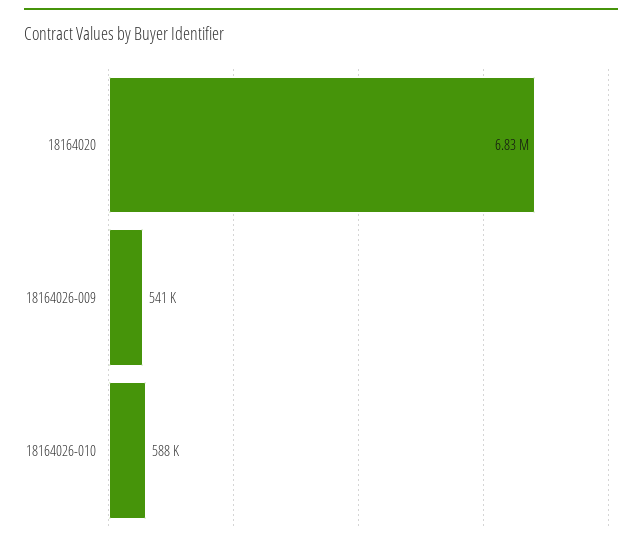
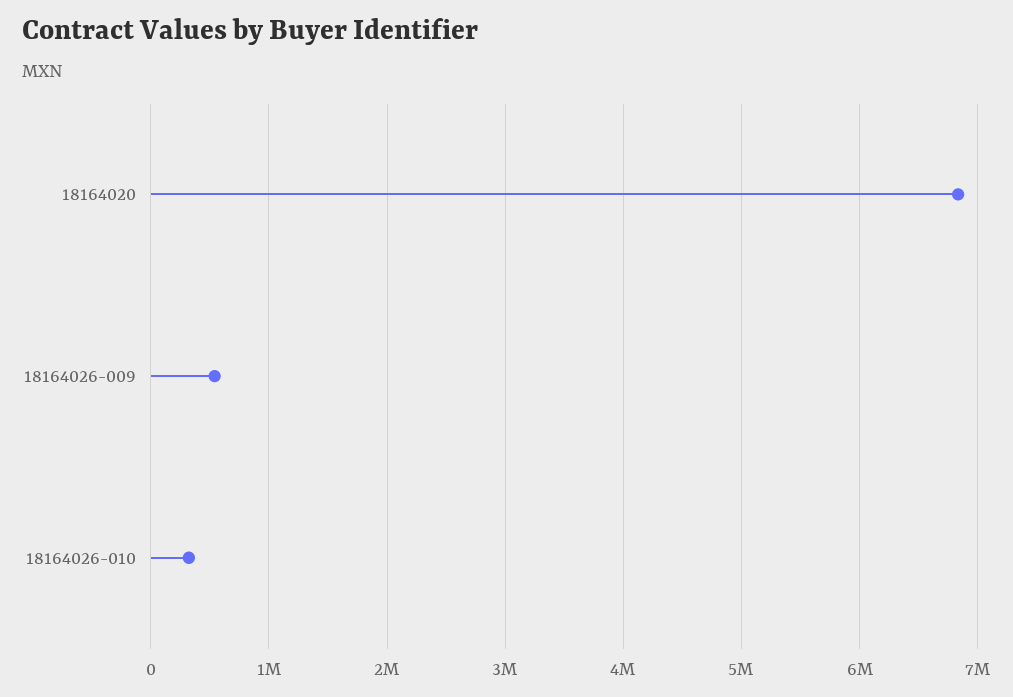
18164026-010: 588000 -> 300000

